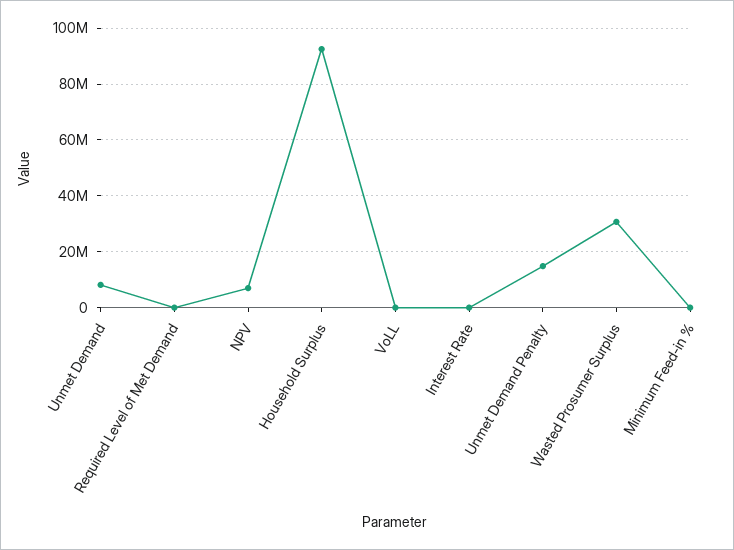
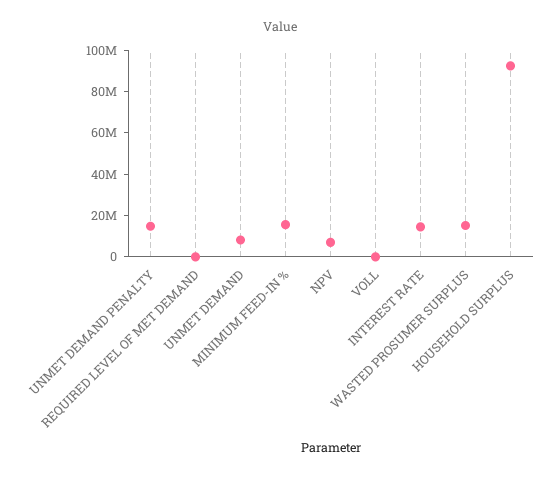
Interest Rate: 0 -> 15000000
Wasted Prosumer Surplus: 30000000 -> 15000000
Minimum Feed-in %: 0 -> 15000000

